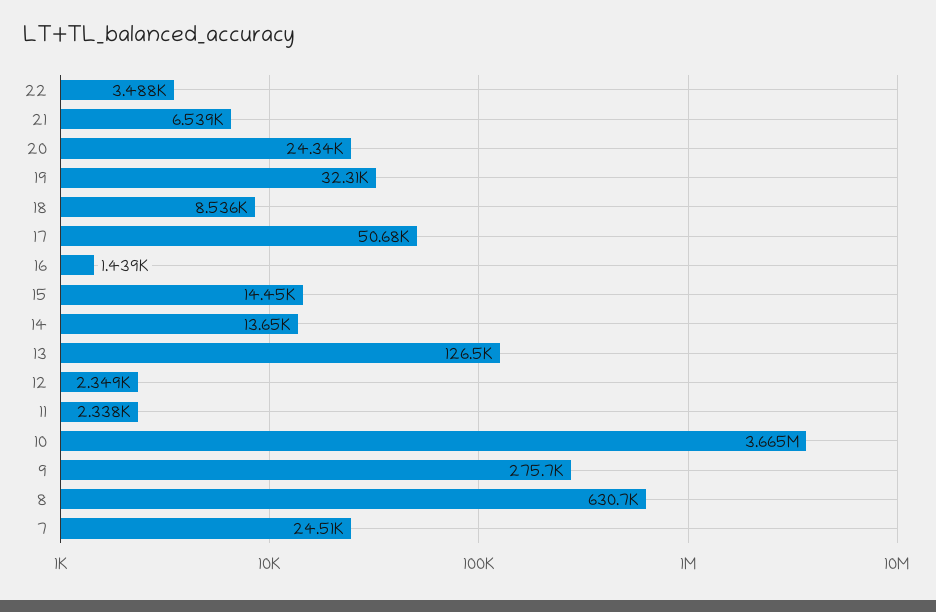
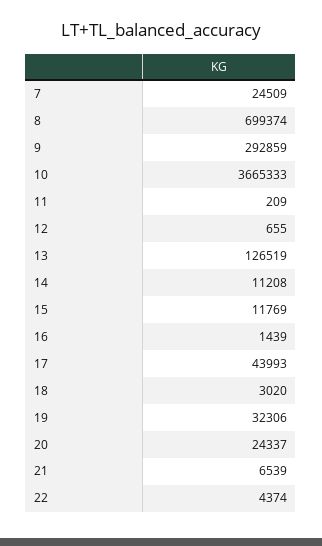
22: 3488 -> 4374
18: 8536 -> 3020
17: 50680 -> 43993
15: 14450 -> 11769
14: 13650 -> 11208
12: 2349 -> 655
11: 2338 -> 209
9: 275700 -> 292859
8: 630700 -> 699374

